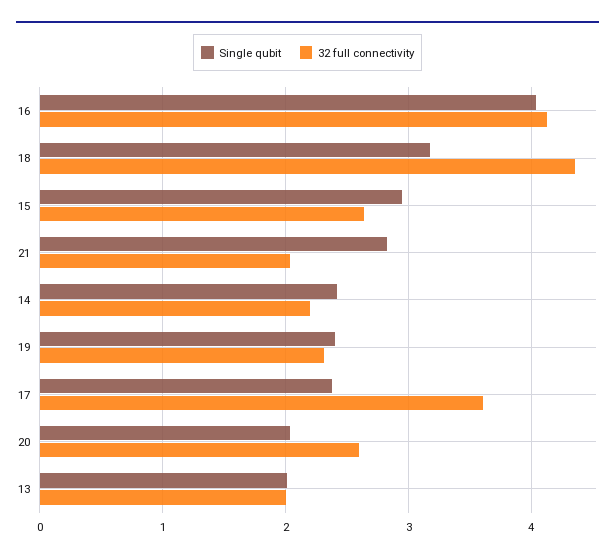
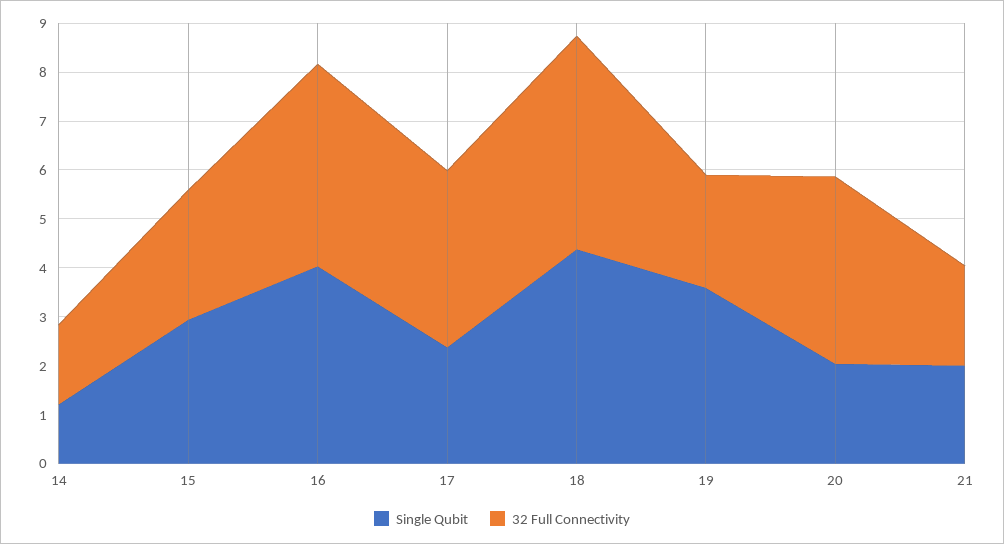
Single qubit, 18: 3.2 -> 4.4
Single qubit, 21: 2.8 -> 2
Single qubit, 14: 2.4 -> 1.2
32 full connectivity, 14: 2.2 -> 1.6
Single qubit, 19: 2.4 -> 3.6
32 full connectivity, 20: 2.6 -> 3.8
Single qubit, 13: 2 -> none
32 full connectivity, 13: 2 -> none

